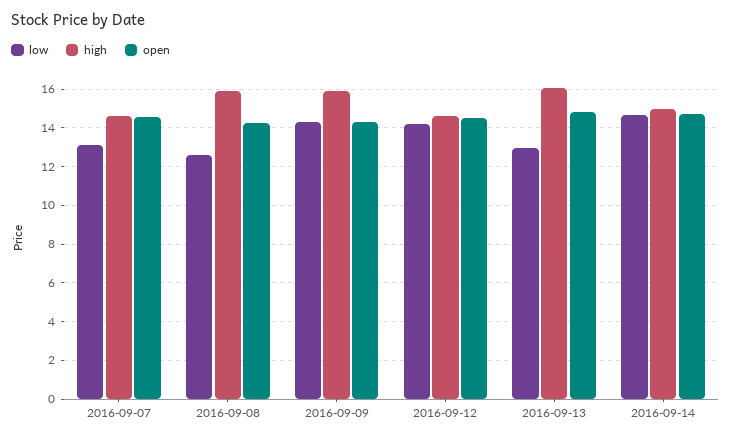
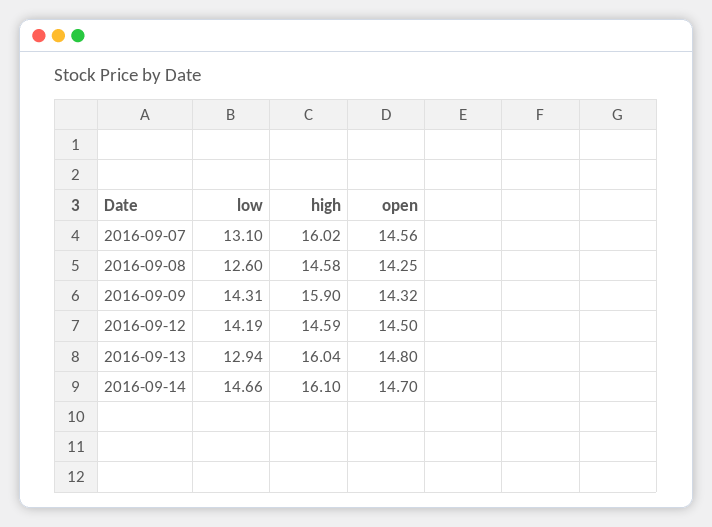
high, 2016-09-07: 14.5 -> 16.02
high, 2016-09-08: 16 -> 14.58
high, 2016-09-14: 15 -> 16.1

